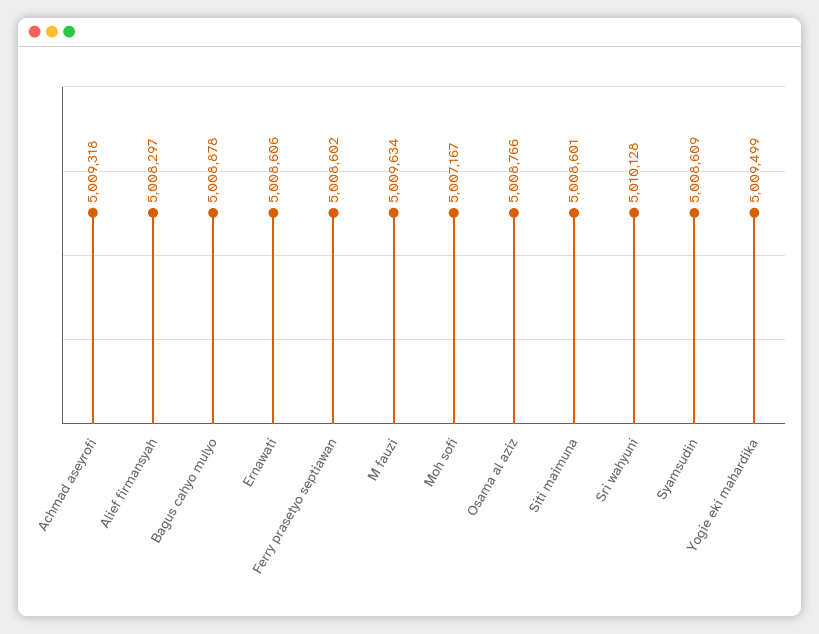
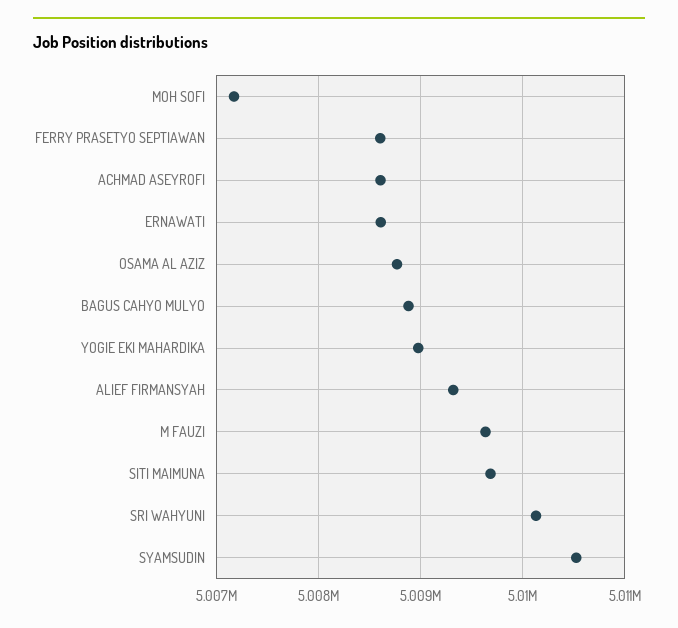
Achmad aseyrofi: 5009318 -> 5008600
Alief firmansyah: 5008297 -> 5009300
Siti maimuna: 5008601 -> 5009700
Syamsudin: 5008609 -> 5010500
Yogie eki mahardika: 5009499 -> 5009000

